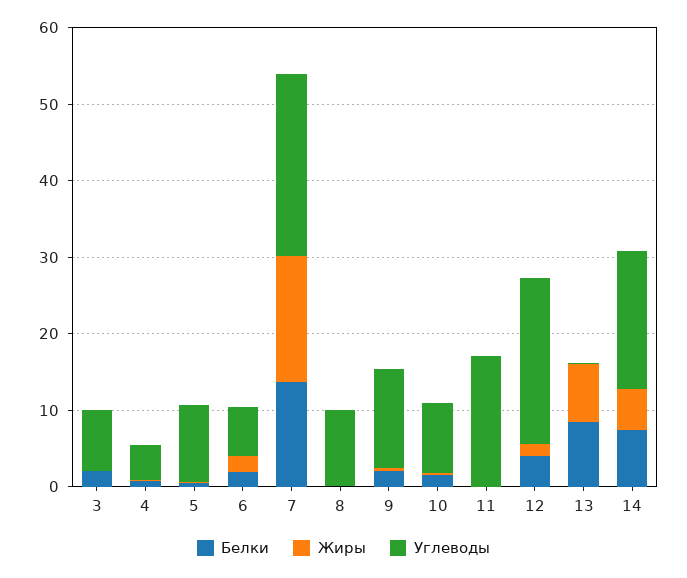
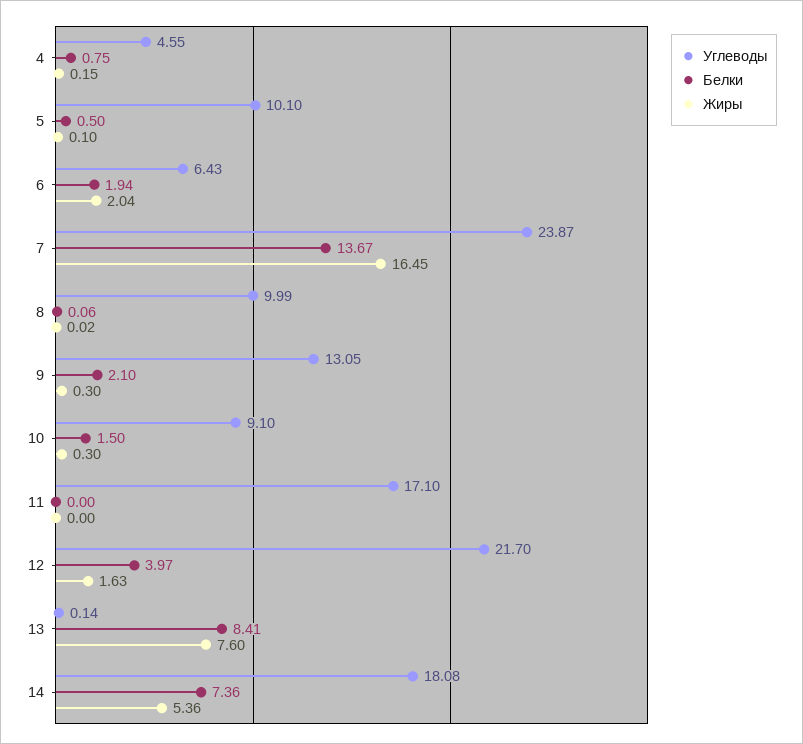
Белки, 3: 2 -> none
Жиры, 3: 0 -> none
Углеводы, 3: 8 -> none

